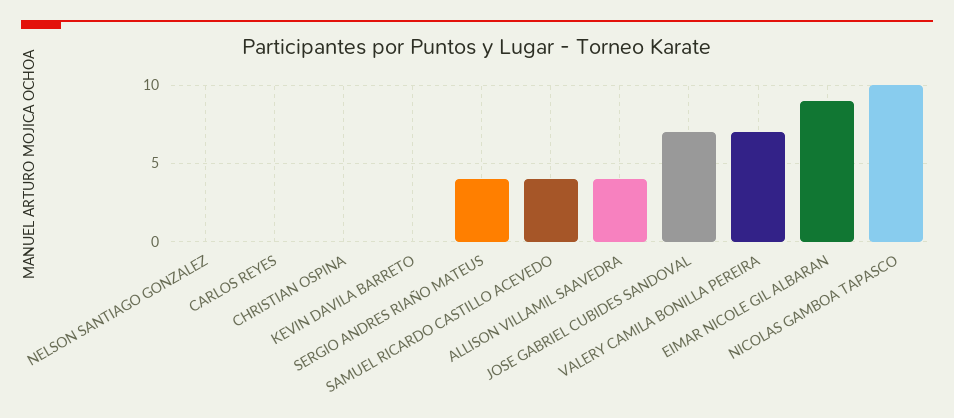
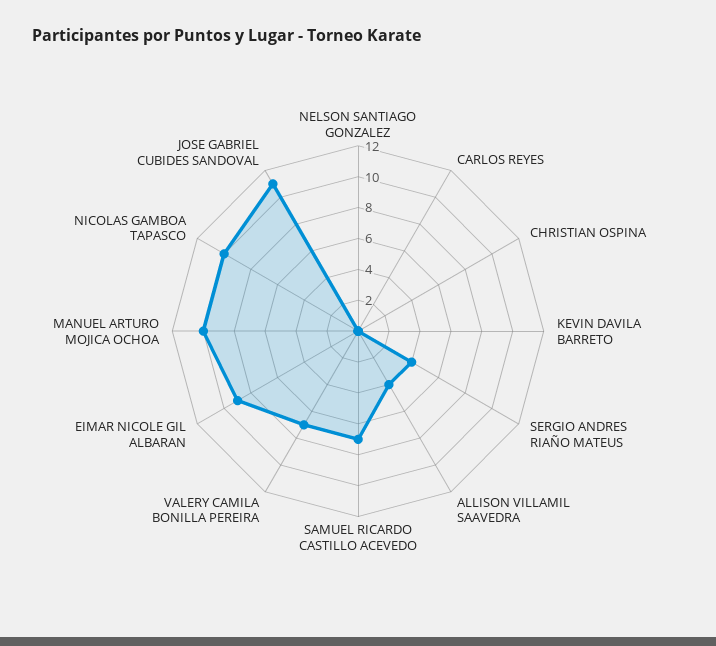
SAMUEL RICARDO CASTILLO ACEVEDO: 4 -> 7
JOSE GABRIEL CUBIDES SANDOVAL: 7 -> 11
MANUEL ARTURO MOJICA OCHOA: none -> 10

